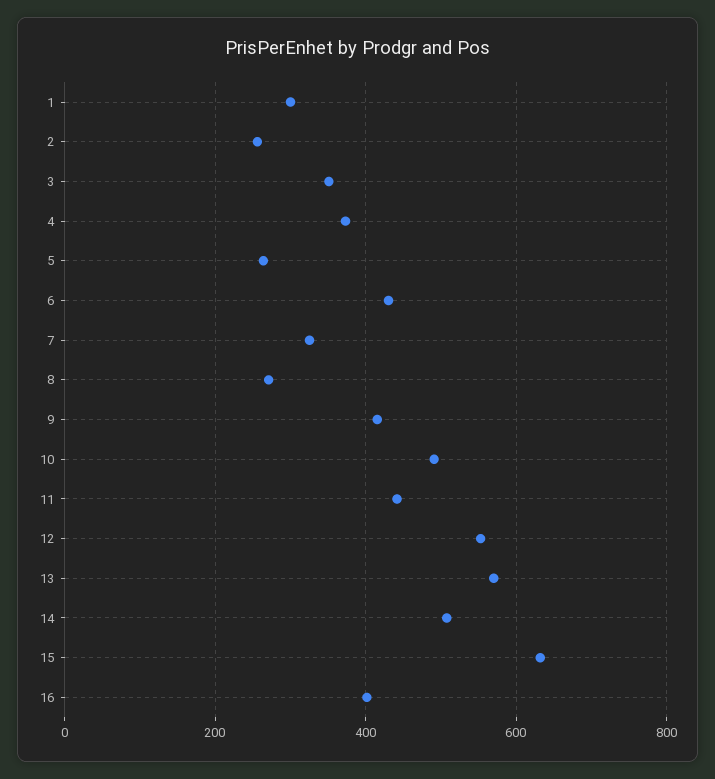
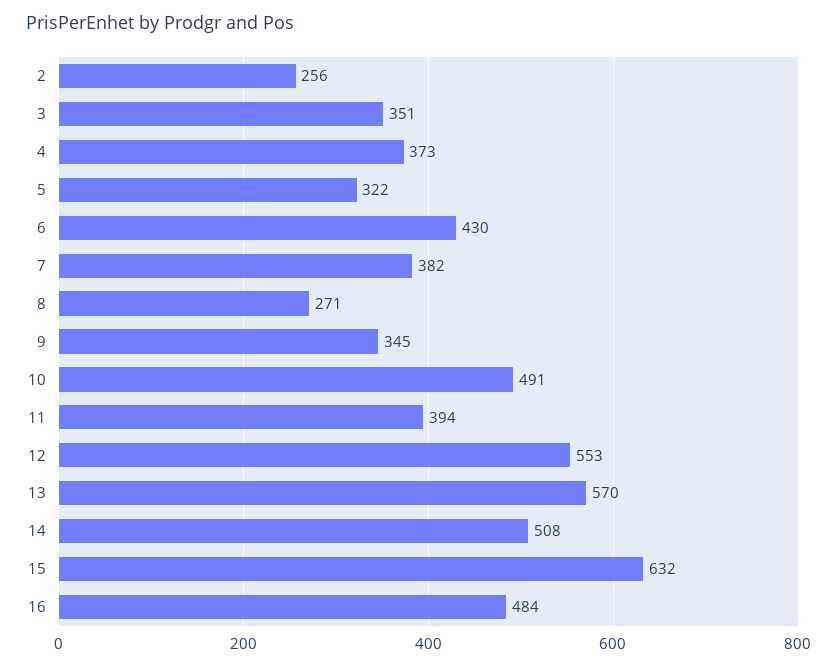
1: 300 -> none
5: 260 -> 322
7: 320 -> 382
9: 420 -> 345
11: 440 -> 394
16: 400 -> 484

